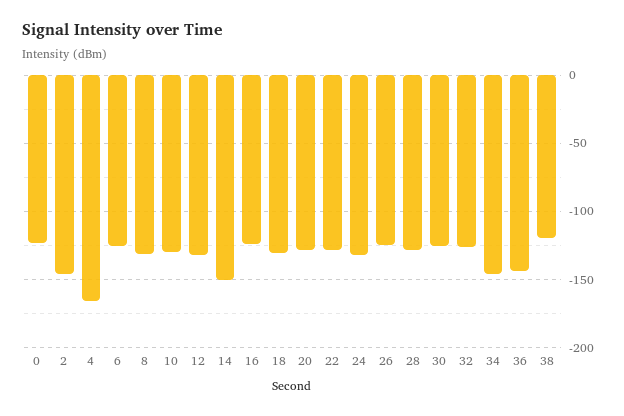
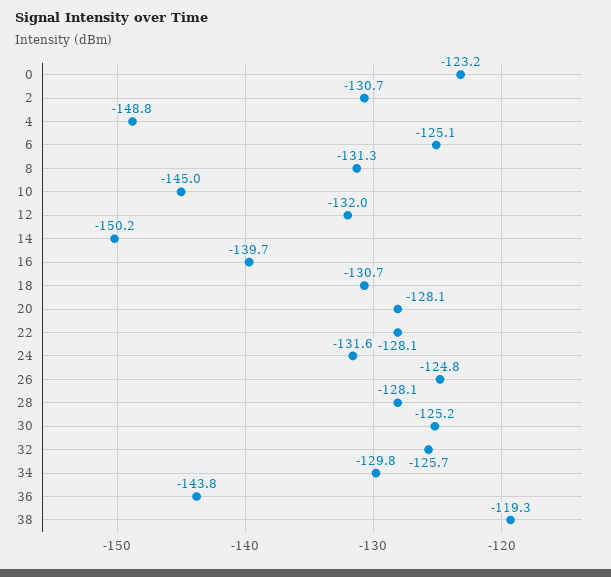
2: -145 -> -130.7
4: -165 -> -148.8
10: -130 -> -145
16: -125 -> -139.7
34: -145 -> -129.8

